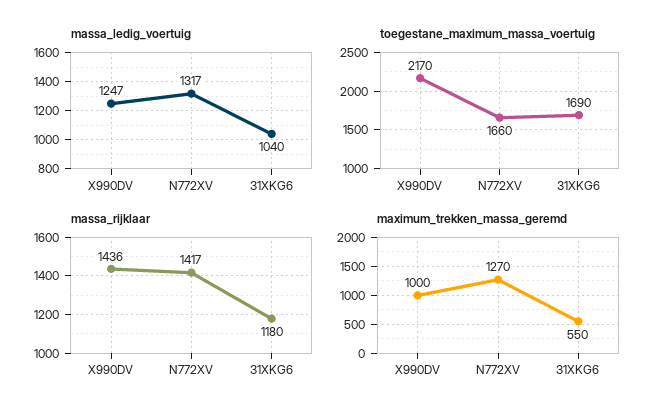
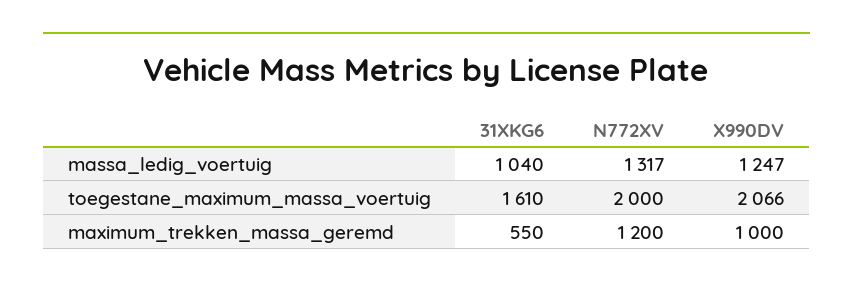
toegestane_maximum_massa_voertuig, X990DV: 2170 -> 2066
toegestane_maximum_massa_voertuig, N772XV: 1660 -> 2000
toegestane_maximum_massa_voertuig, 31XKG6: 1690 -> 1610
massa_rijklaar, X990DV: 1436 -> none
massa_rijklaar, N772XV: 1417 -> none
massa_rijklaar, 31XKG6: 1180 -> none
maximum_trekken_massa_geremd, N772XV: 1270 -> 1200

